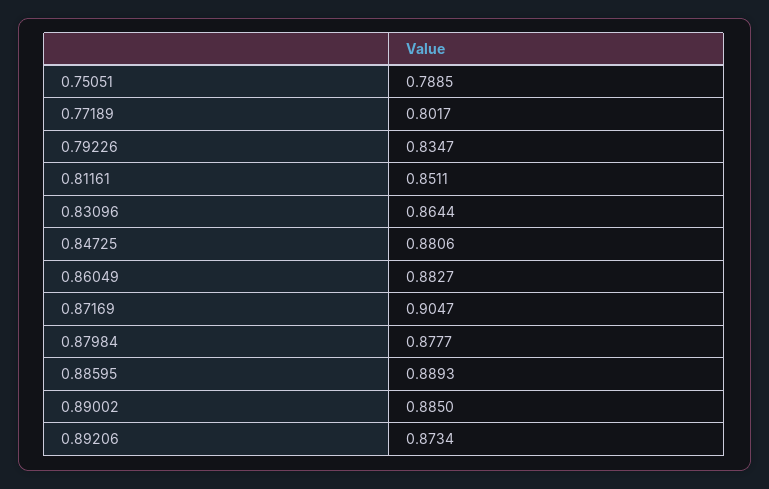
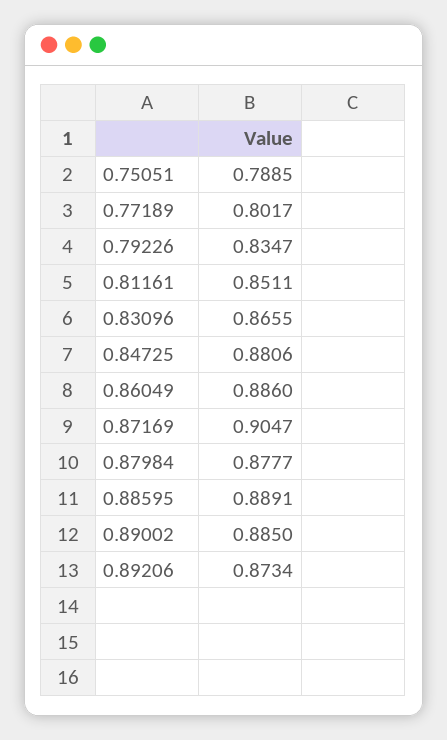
0.83096: 0.8644 -> 0.8655
0.86049: 0.8827 -> 0.886
0.88595: 0.8893 -> 0.8891

